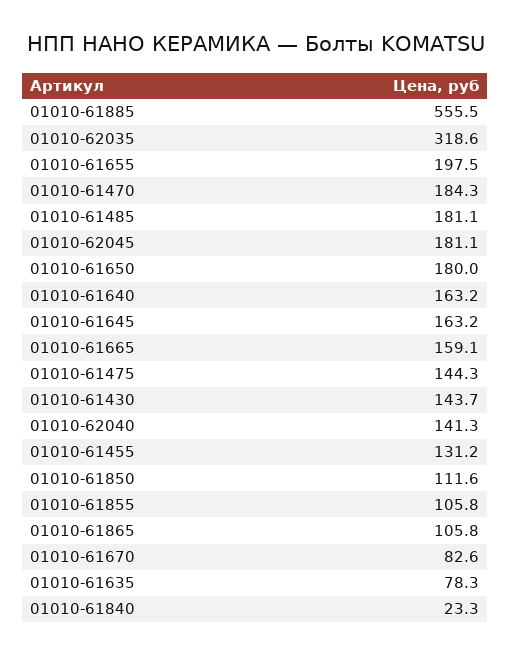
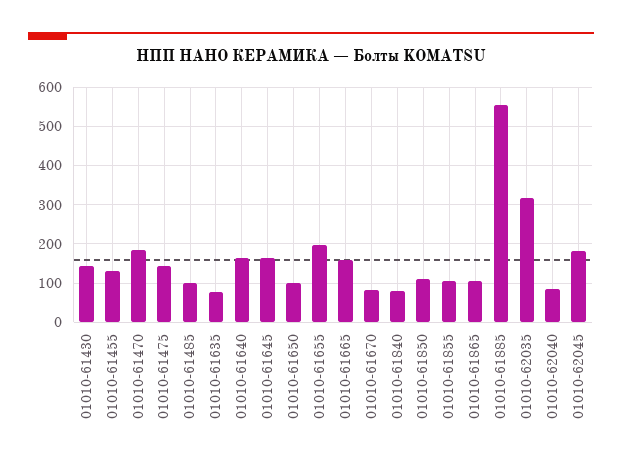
01010-61485: 181.1 -> 100
01010-61650: 180 -> 100
01010-62040: 141.3 -> 80
01010-61840: 23.3 -> 80

